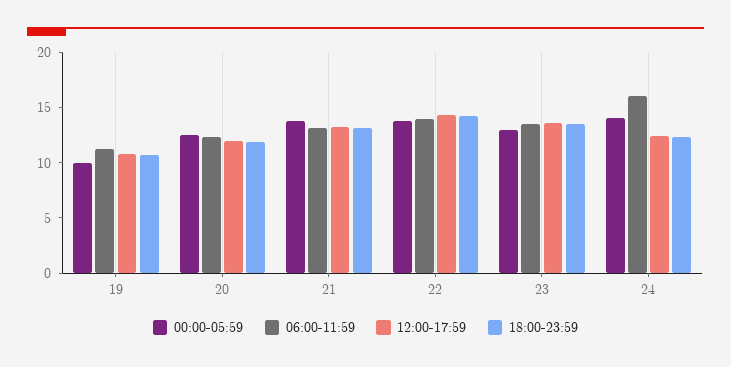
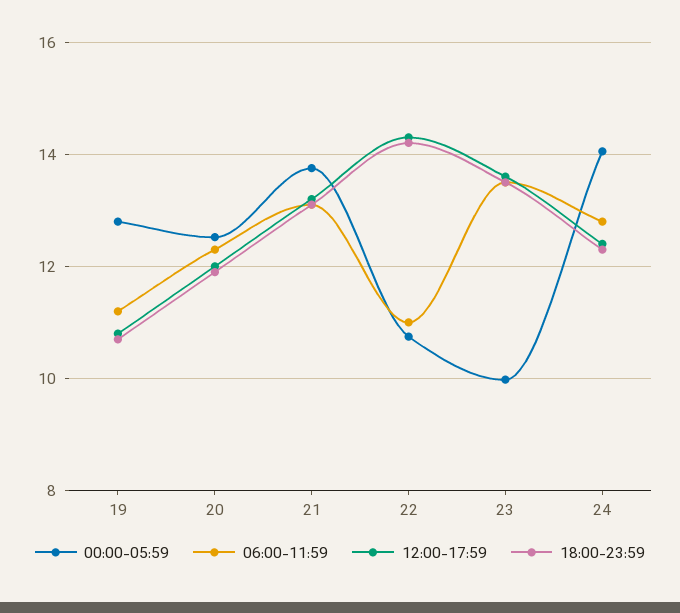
00:00-05:59, 19: 10 -> 12.8
00:00-05:59, 22: 14 -> 10.8
06:00-11:59, 22: 14 -> 11
00:00-05:59, 23: 13 -> 10
06:00-11:59, 24: 16 -> 12.8

